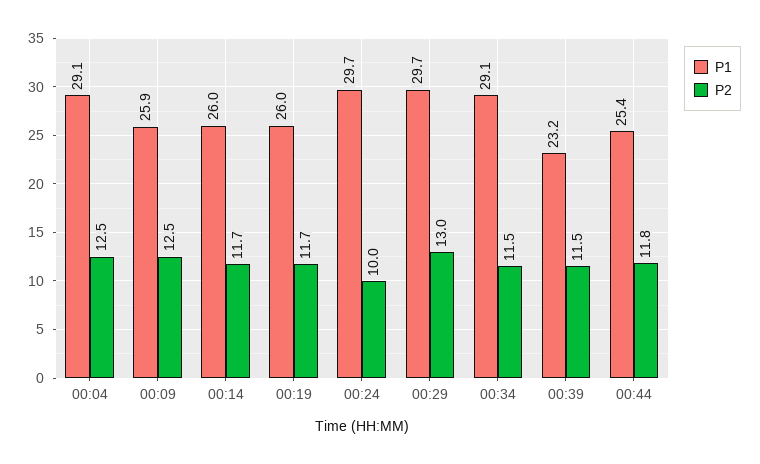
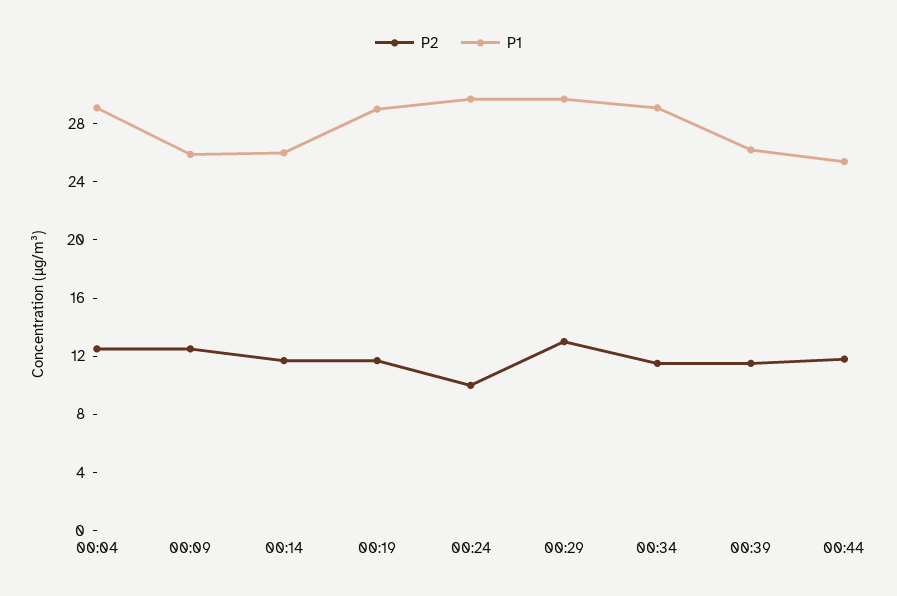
P1, 00:19: 26 -> 29
P1, 00:39: 23.2 -> 26

